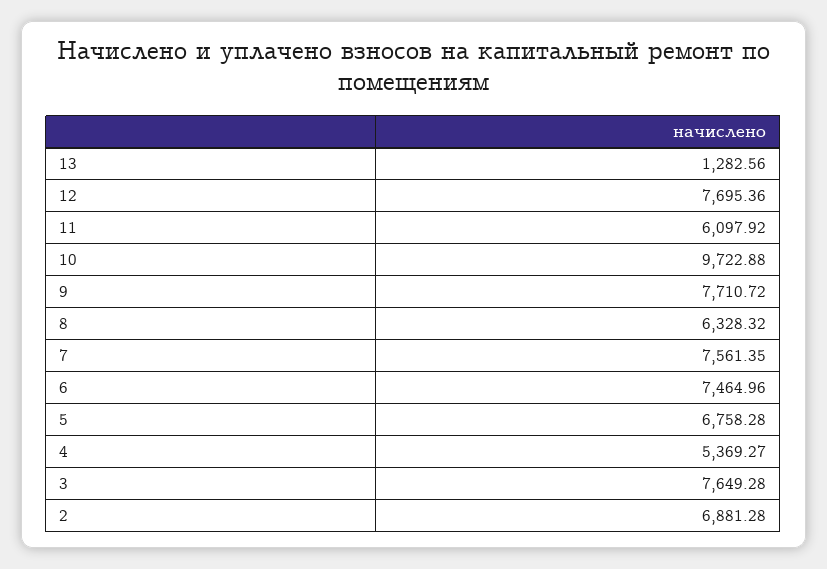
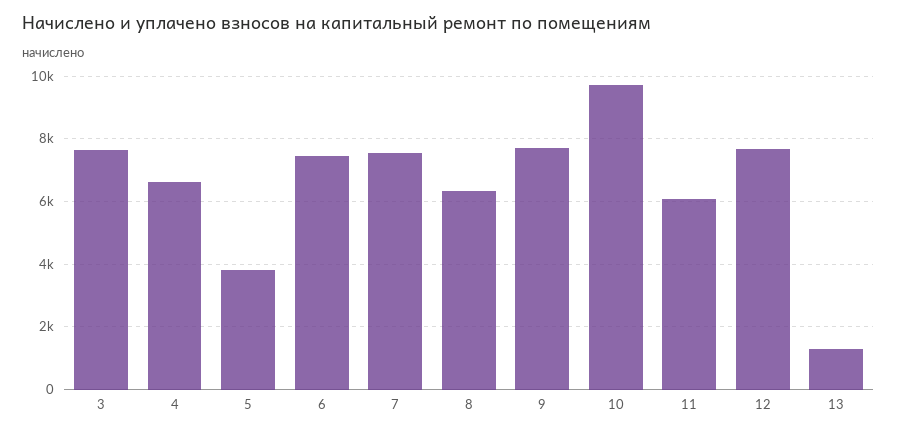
5: 6758.28 -> 3800
4: 5369.27 -> 6600
2: 6881.28 -> none

